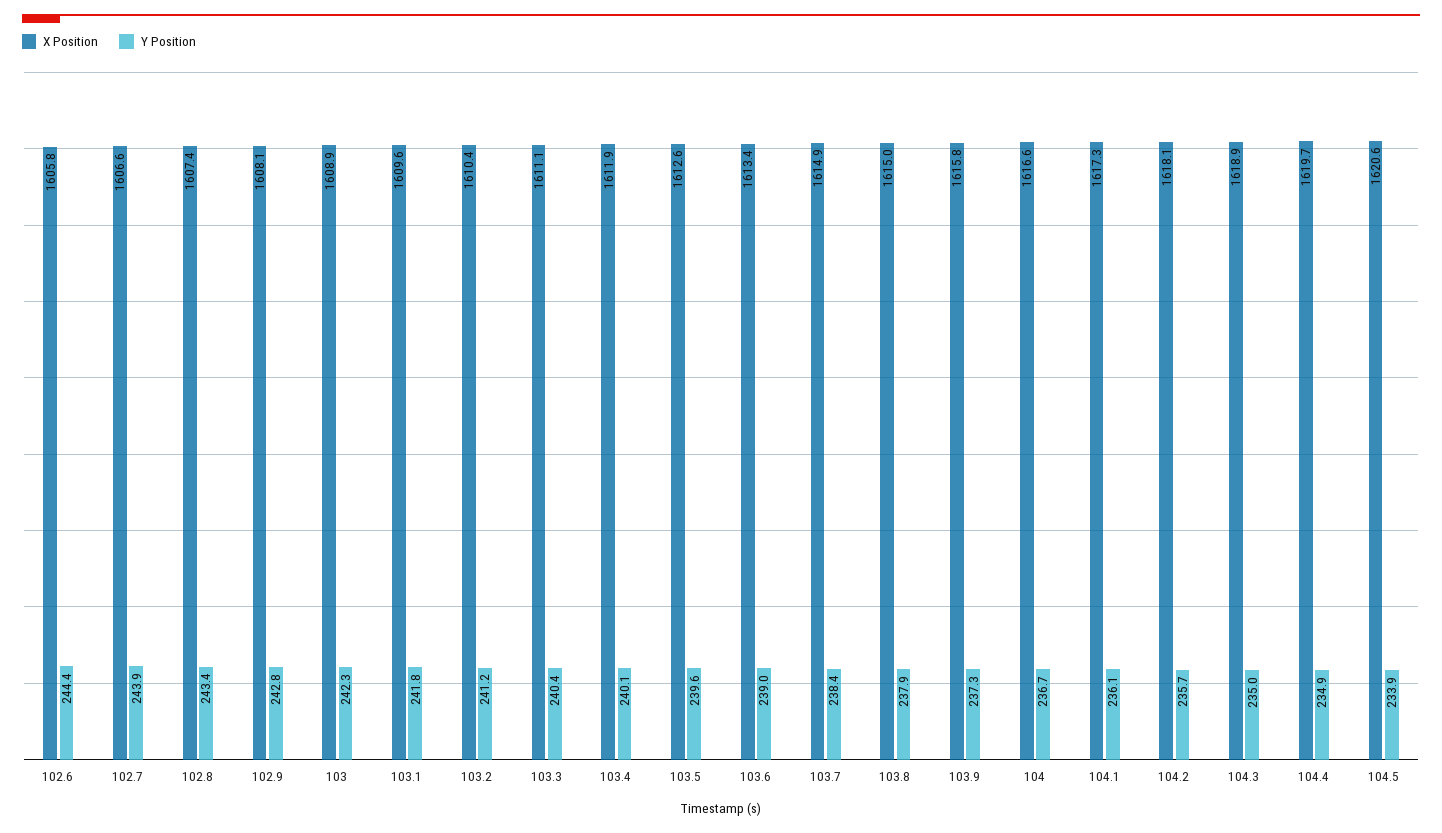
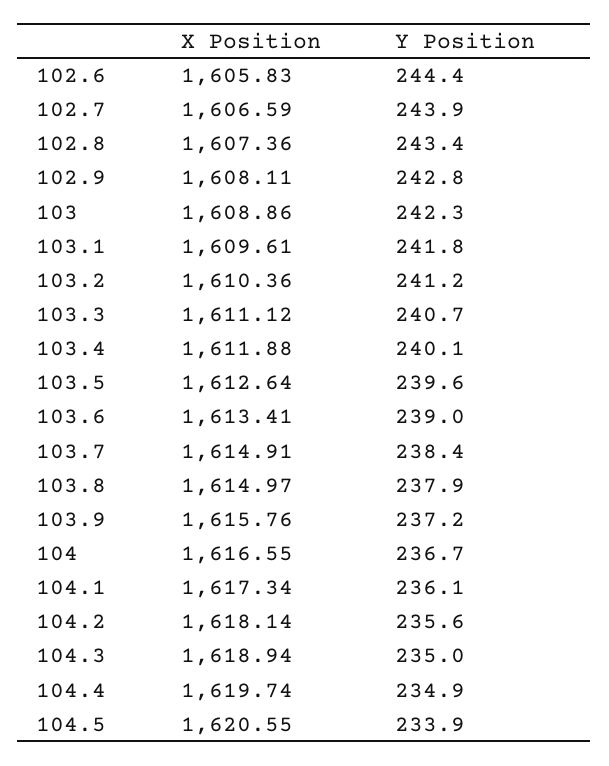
Y Position, 103.3: 240.4 -> 240.7
Y Position, 103.9: 237.3 -> 237.2
Y Position, 104.2: 235.7 -> 235.6

